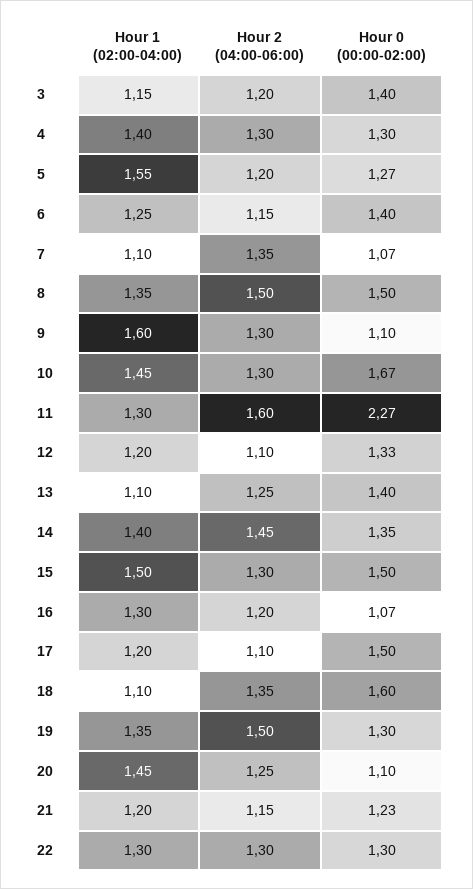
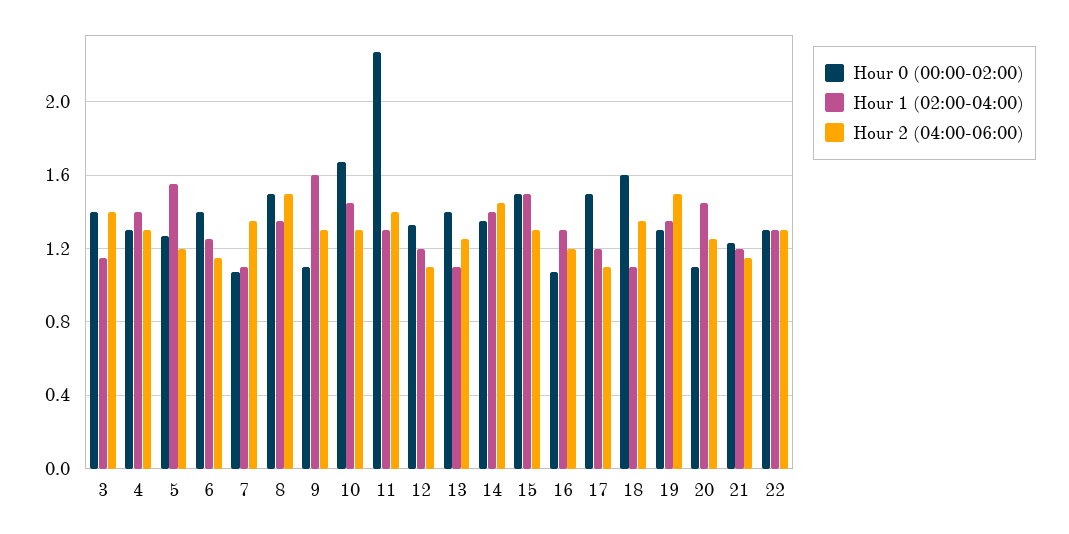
Hour 2 (04:00-06:00), 3: 1.2 -> 1.4
Hour 2 (04:00-06:00), 11: 1.6 -> 1.4

